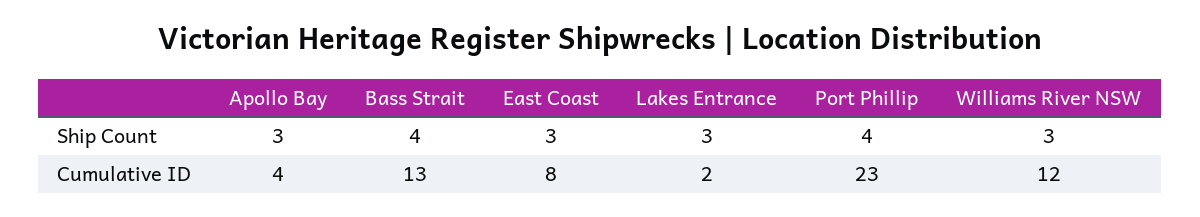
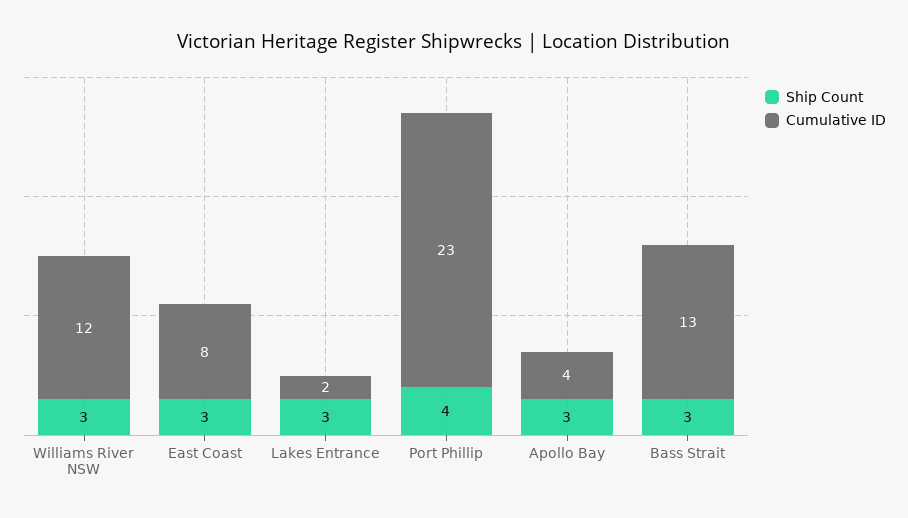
Ship Count, Bass Strait: 4 -> 3

